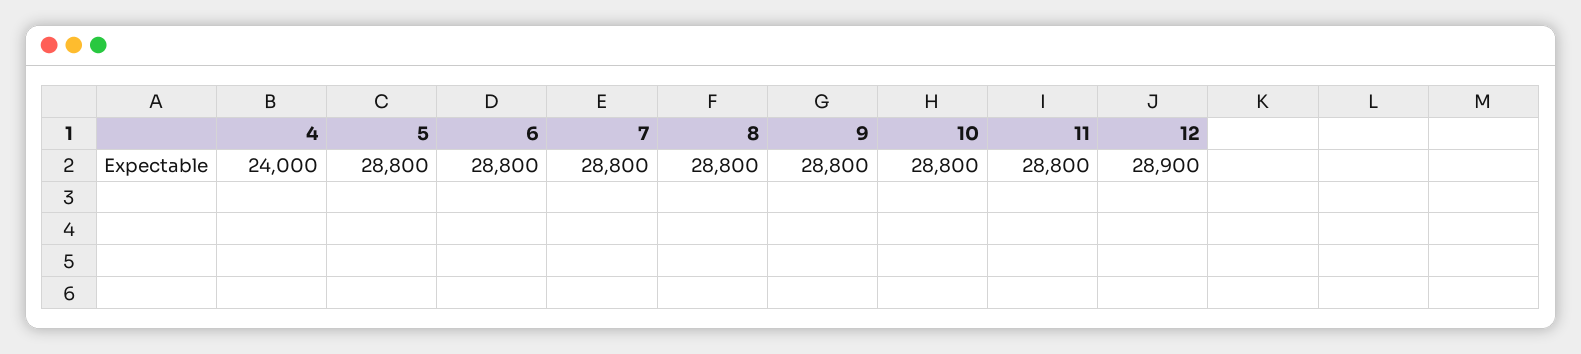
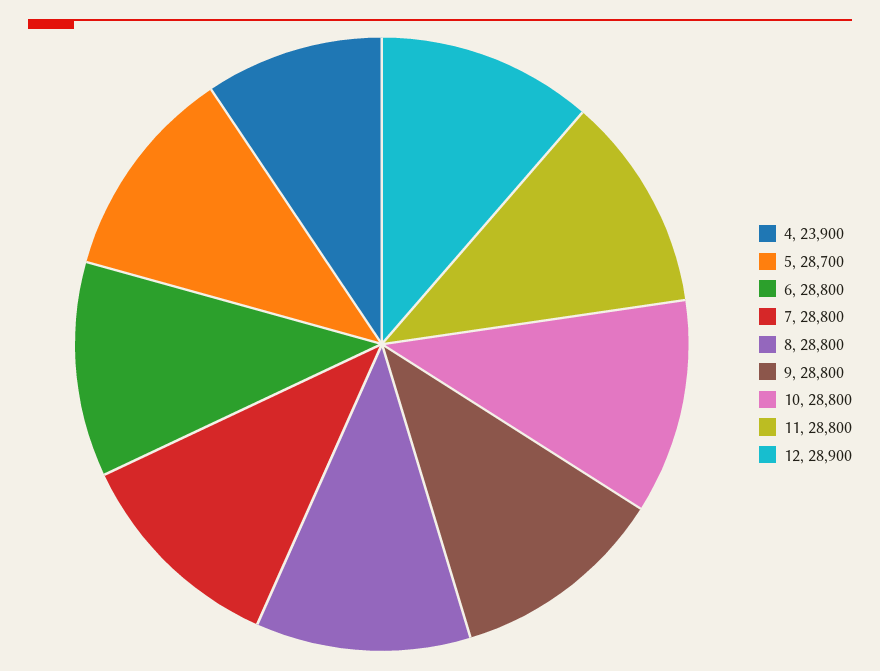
4: 24000 -> 23900
5: 28800 -> 28700

